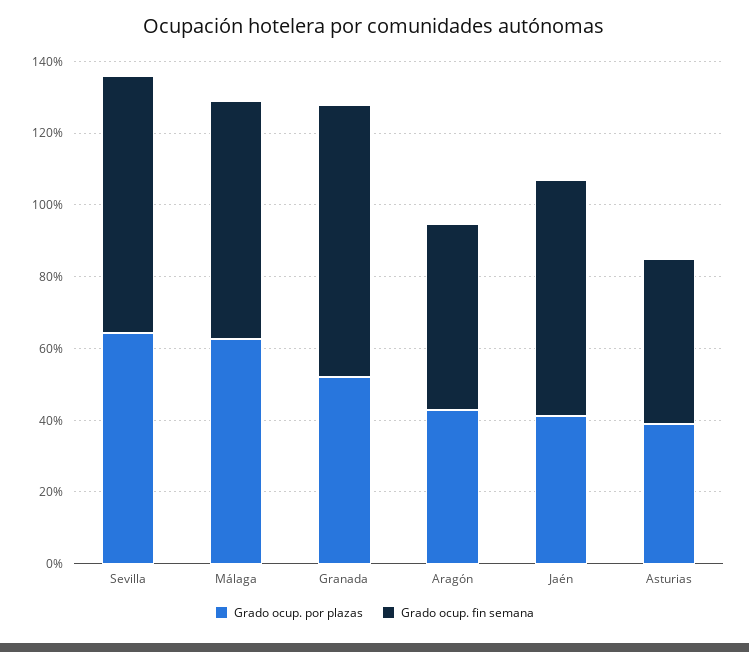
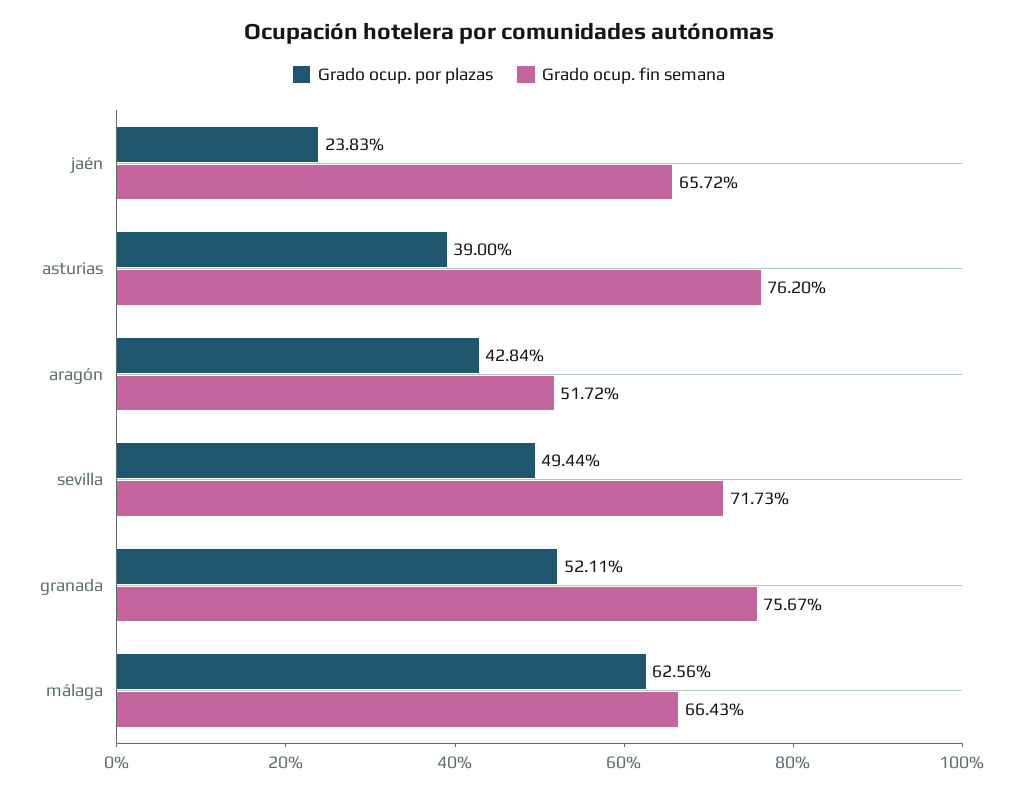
Grado ocup. por plazas, Sevilla: 65 -> 49.44
Grado ocup. por plazas, Jaén: 40 -> 23.83
Grado ocup. fin semana, Asturias: 45 -> 76.2

